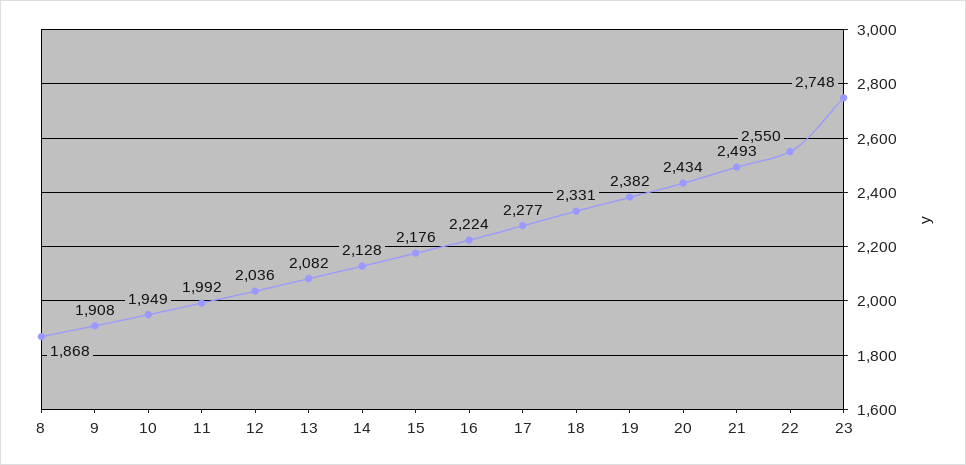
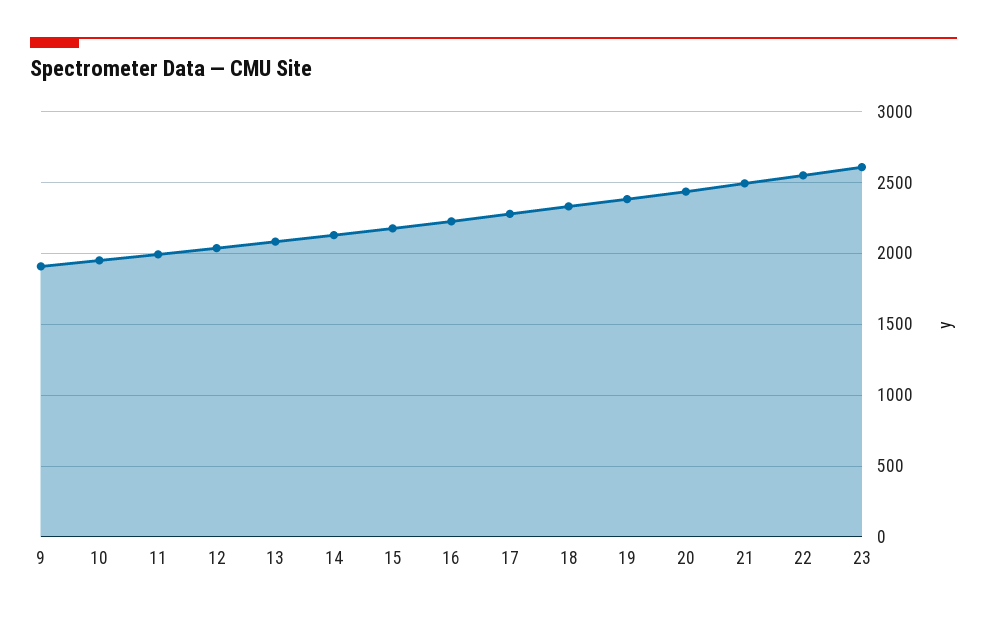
8: 1868 -> none
23: 2748 -> 2600

